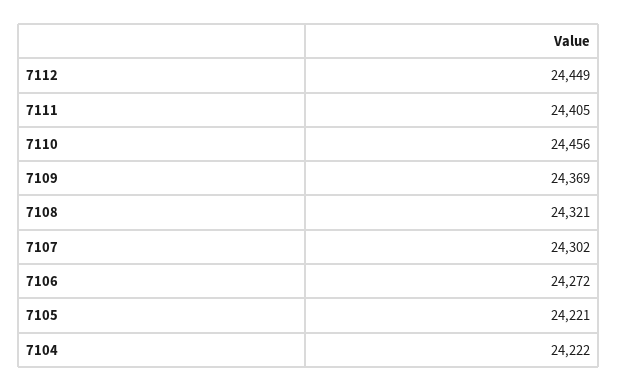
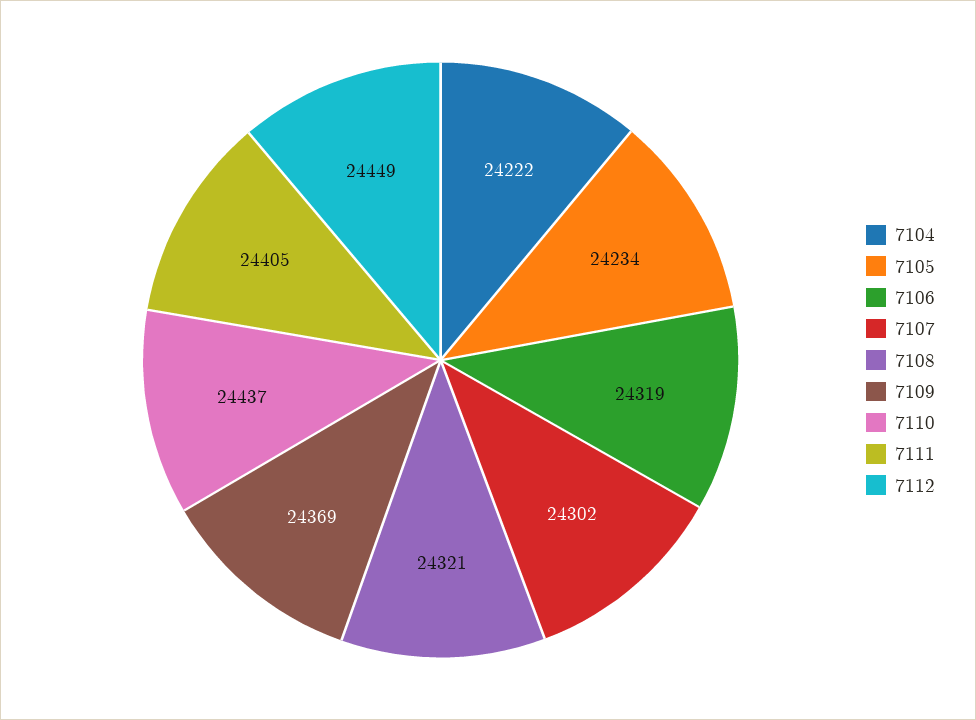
7110: 24456 -> 24437
7106: 24272 -> 24319
7105: 24221 -> 24234

